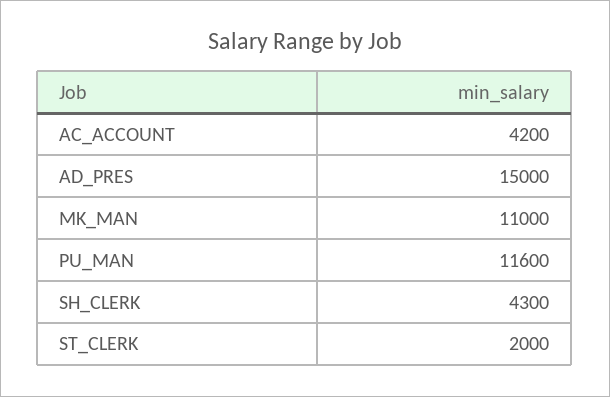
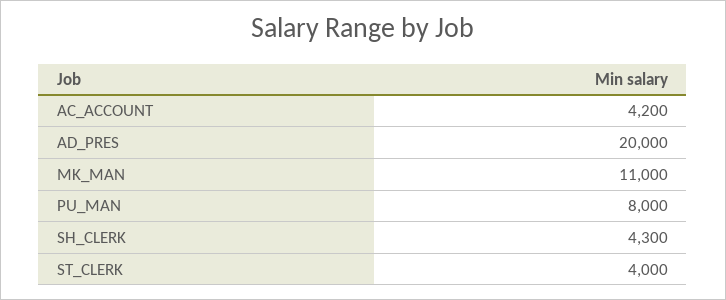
AD_PRES: 15000 -> 20000
PU_MAN: 11600 -> 8000
ST_CLERK: 2000 -> 4000

